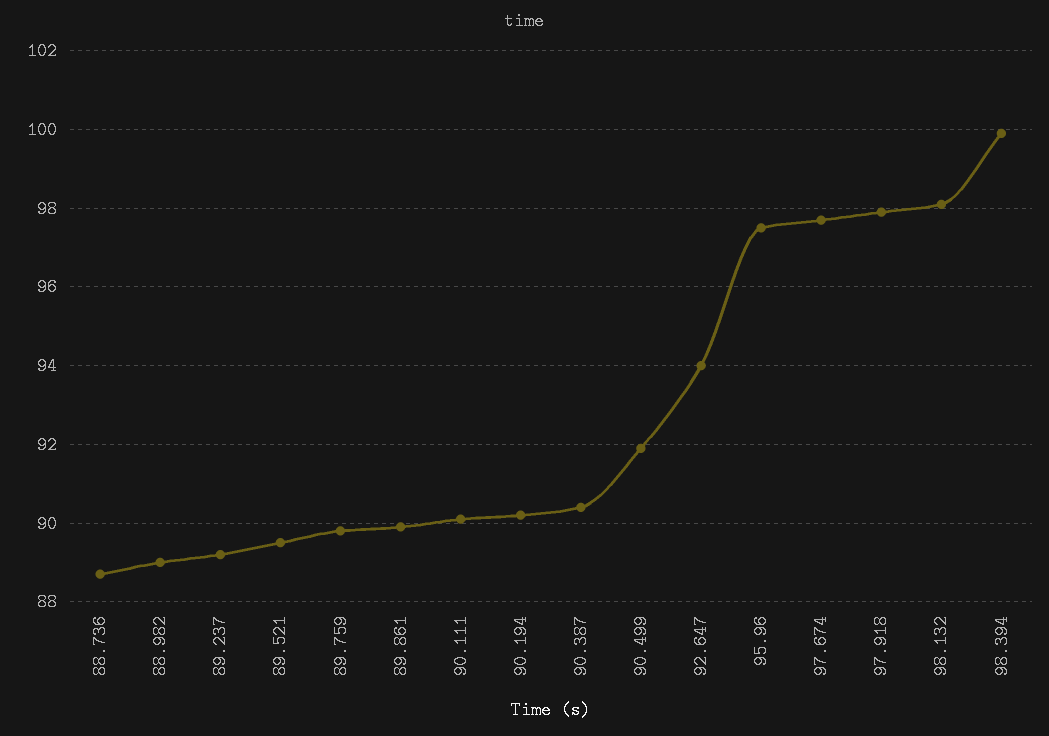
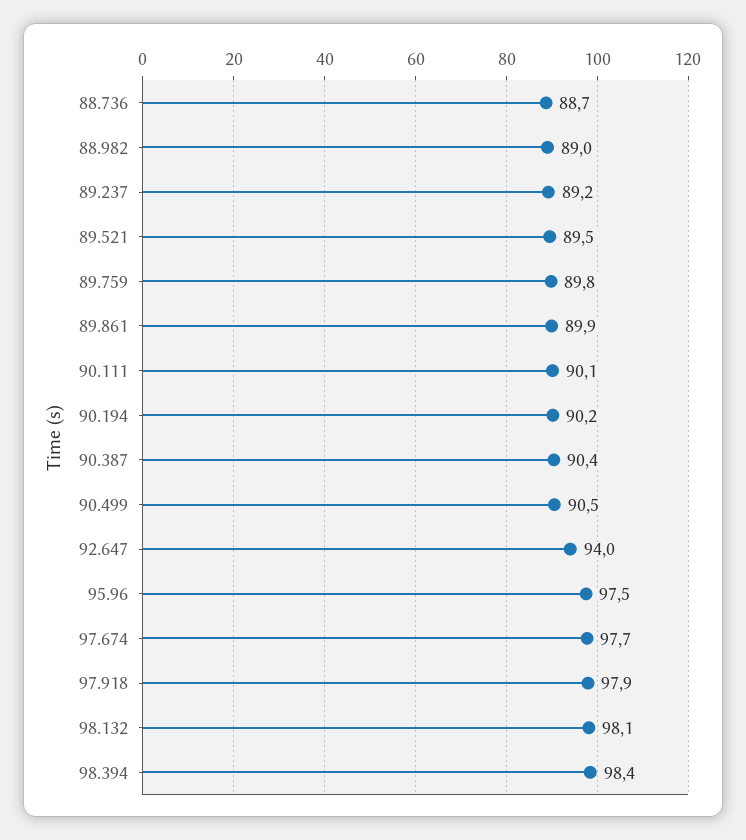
90.499: 92 -> 90.5
98.394: 100 -> 98.4

